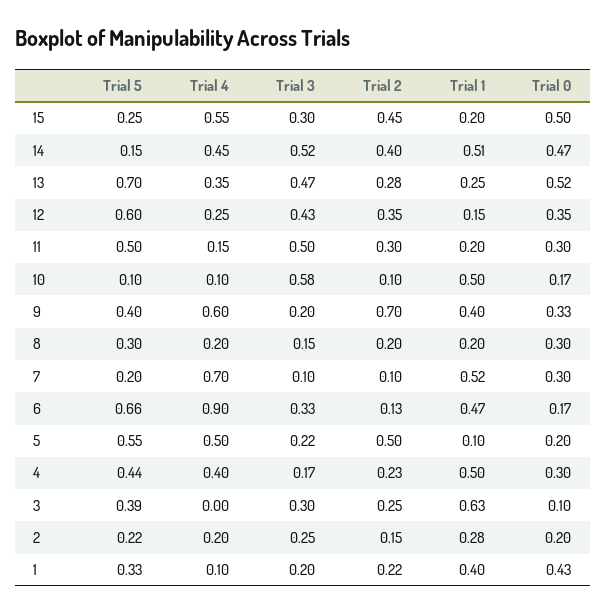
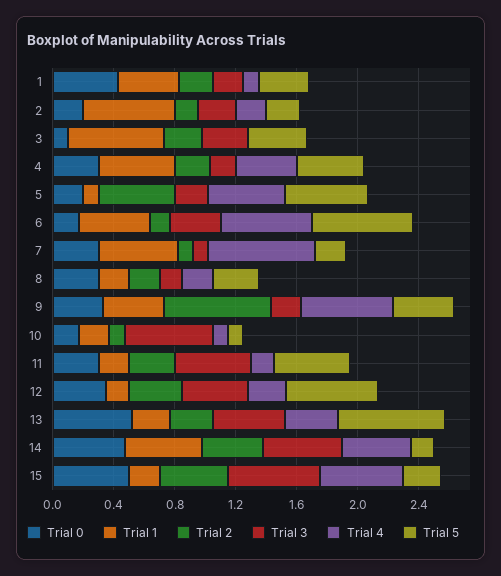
Trial 3, 15: 0.3 -> 0.6
Trial 1, 10: 0.5 -> 0.2
Trial 4, 6: 0.9 -> 0.6
Trial 1, 2: 0.28 -> 0.6

